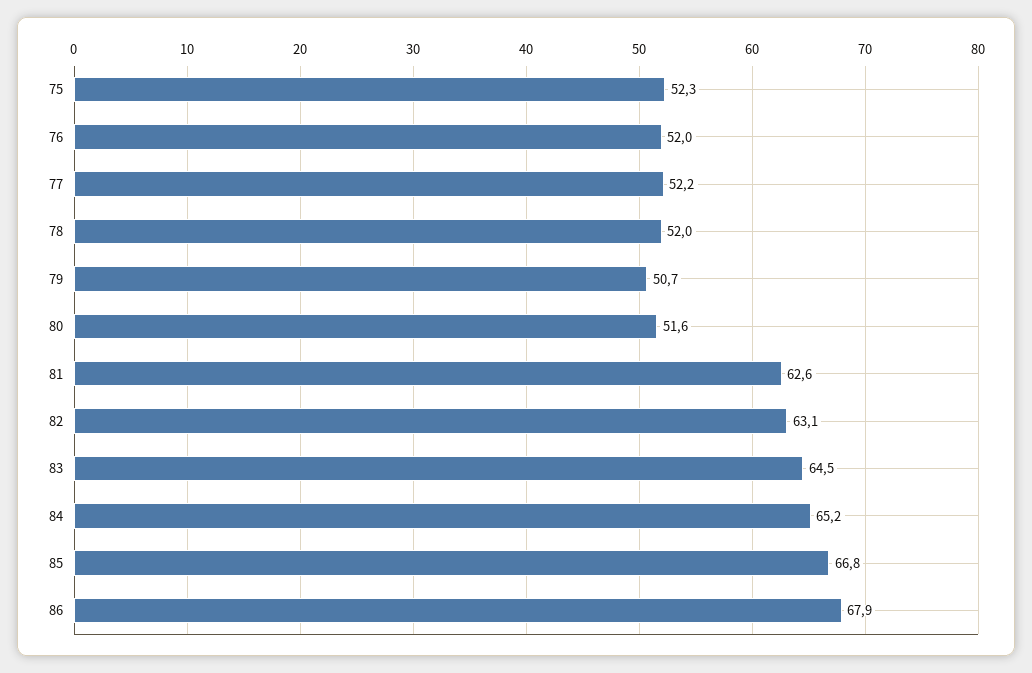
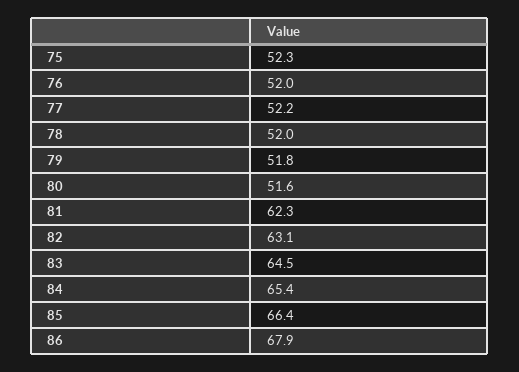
79: 50.7 -> 51.8
81: 62.6 -> 62.3
84: 65.2 -> 65.4
85: 66.8 -> 66.4

